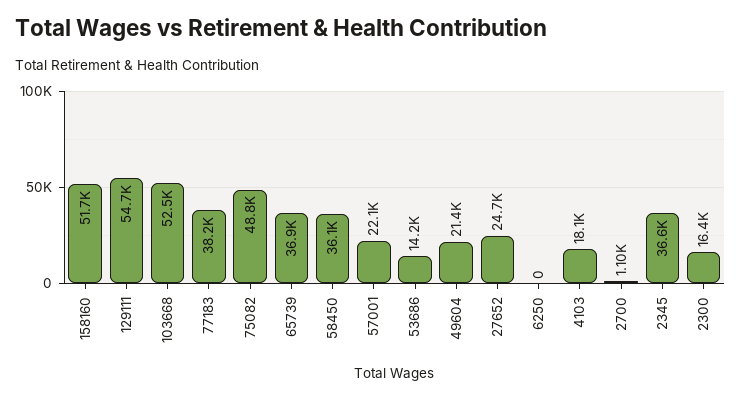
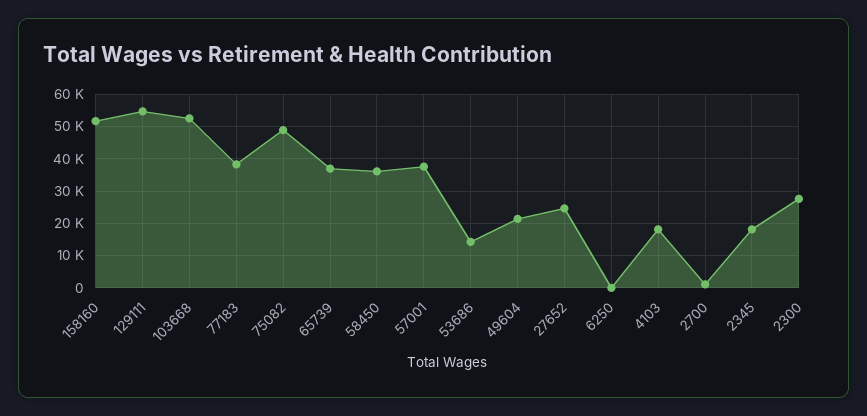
57001: 22100 -> 38000
2345: 36600 -> 18000
2300: 16400 -> 28000

